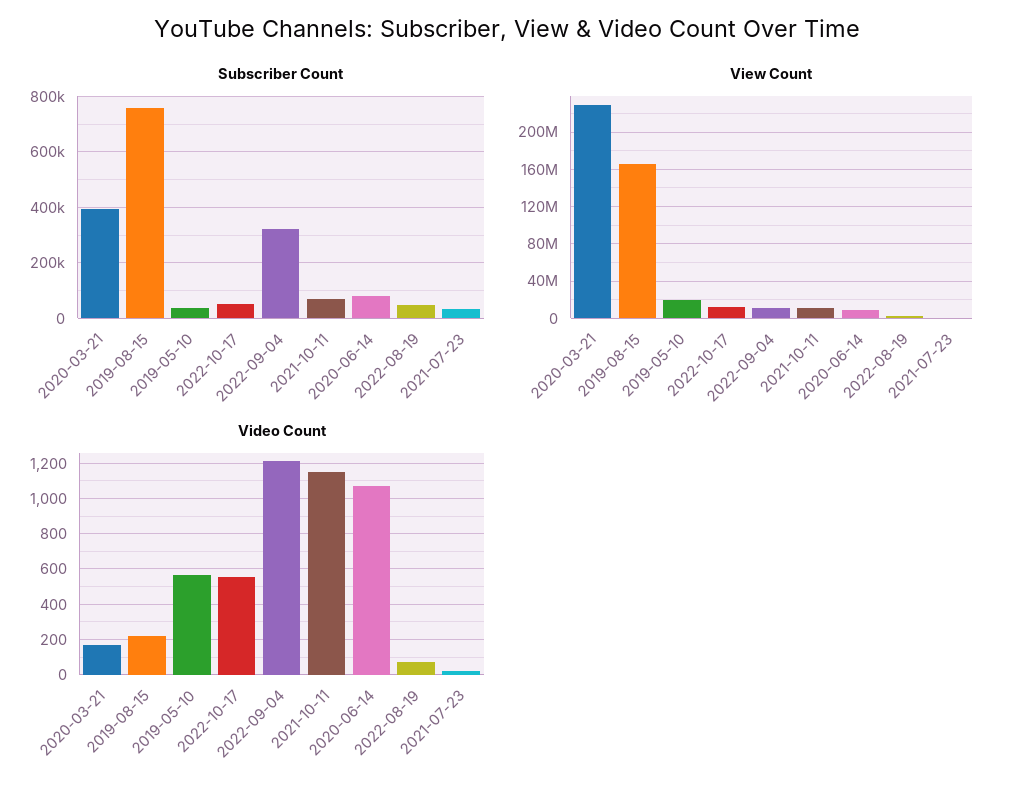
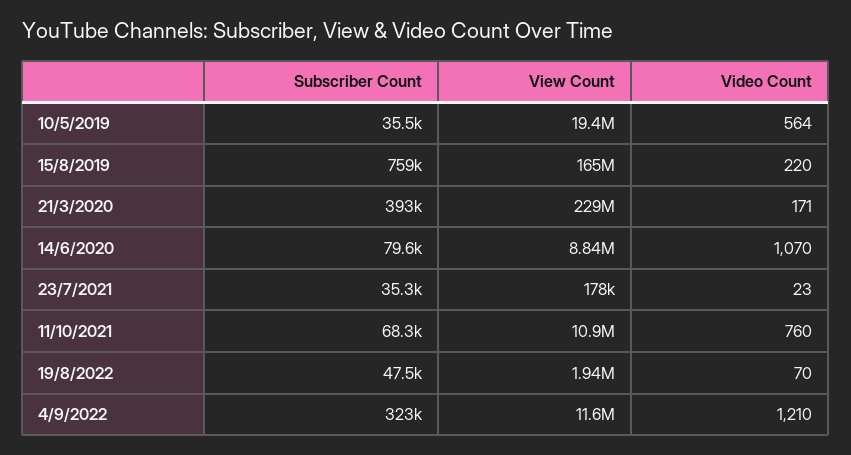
Subscriber Count, 2022-10-17: 50000 -> none
View Count, 2022-10-17: 10000000 -> none
Video Count, 2022-10-17: 550 -> none
Video Count, 2021-10-11: 1150 -> 760

